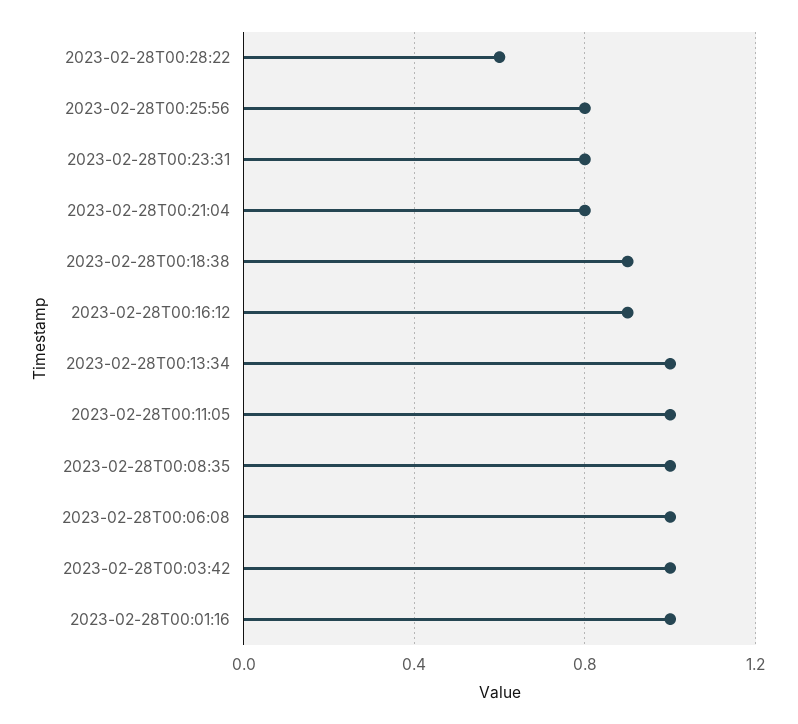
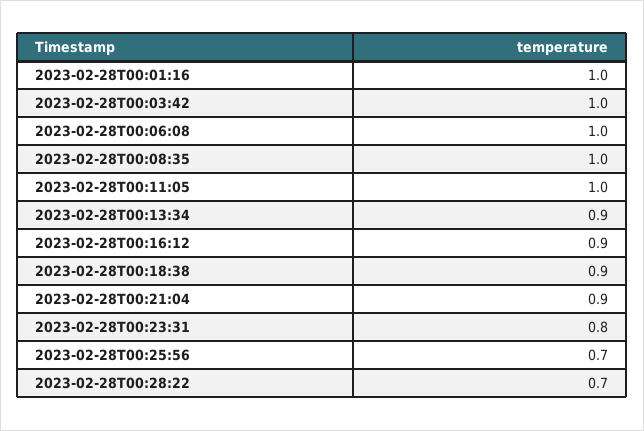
2023-02-28T00:28:22: 0.6 -> 0.7
2023-02-28T00:25:56: 0.8 -> 0.7
2023-02-28T00:21:04: 0.8 -> 0.9
2023-02-28T00:13:34: 1 -> 0.9

